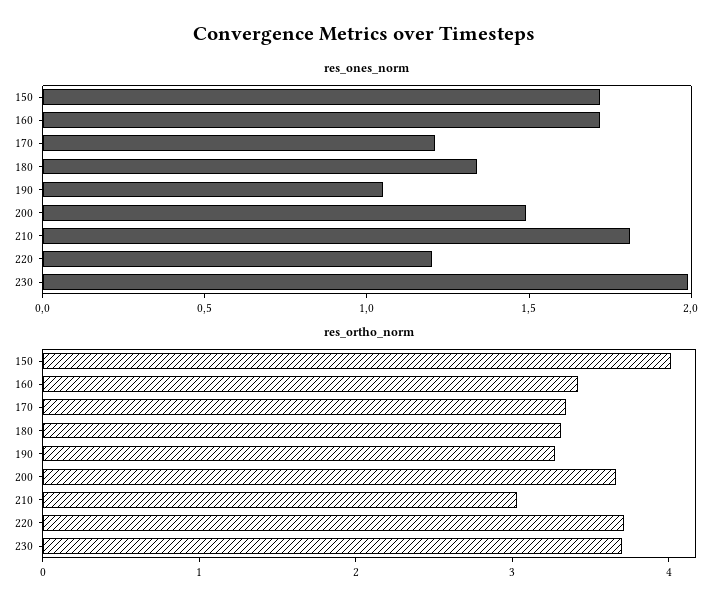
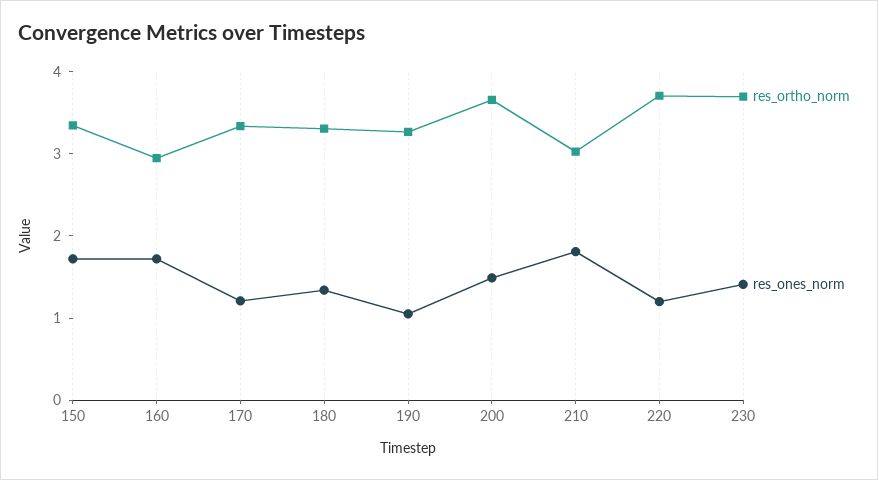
res_ones_norm, 230: 2 -> 1.4
res_ortho_norm, 150: 4 -> 3.4
res_ortho_norm, 160: 3.4 -> 3

